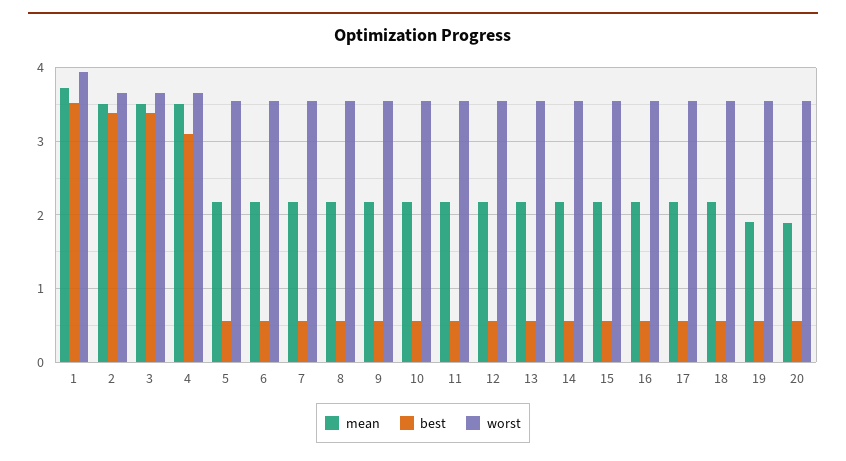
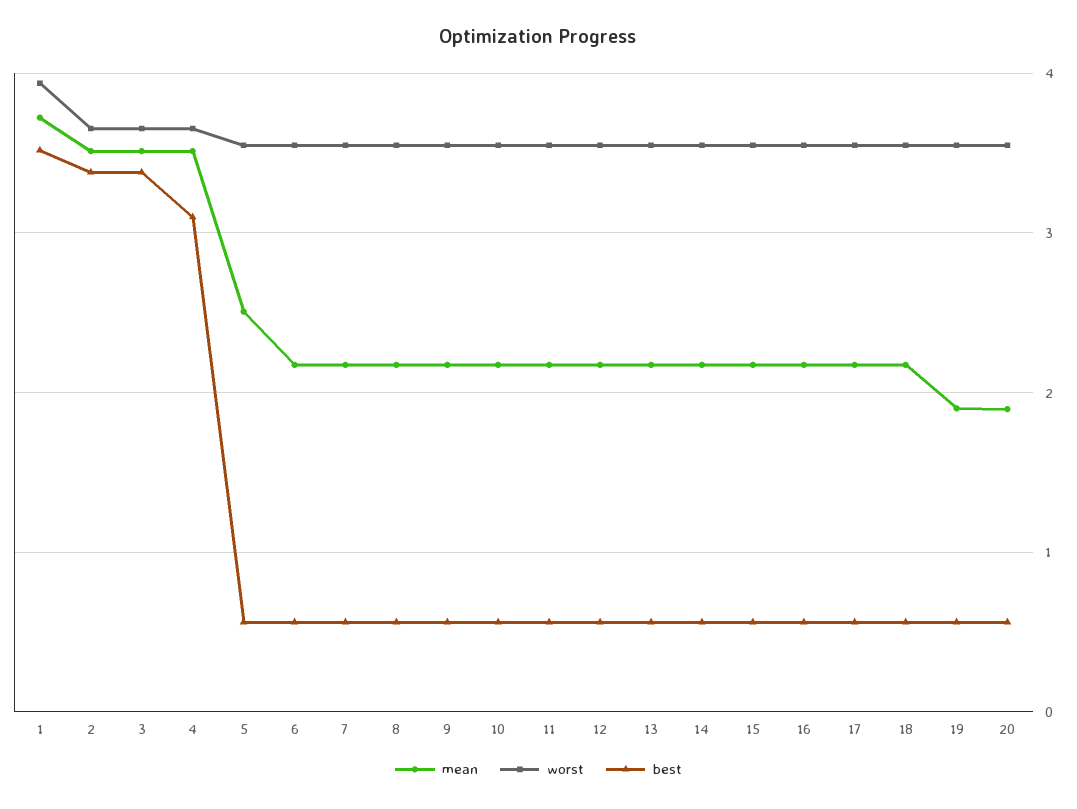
mean, 5: 2.2 -> 2.5

